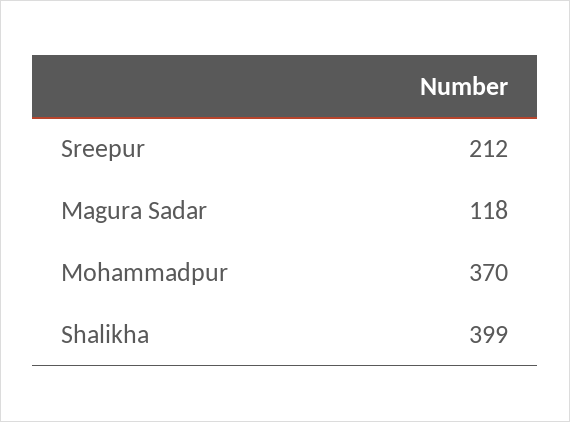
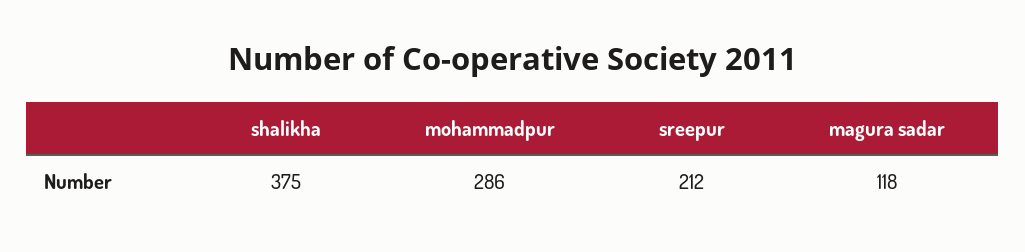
Mohammadpur: 370 -> 286
Shalikha: 399 -> 375

